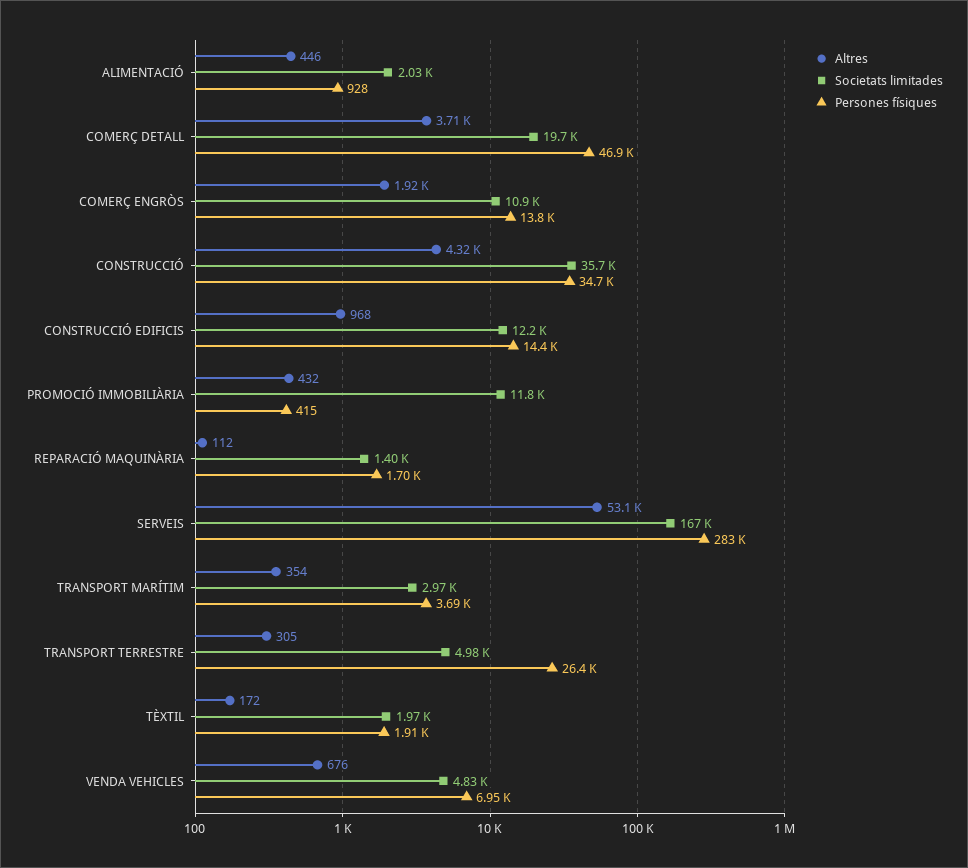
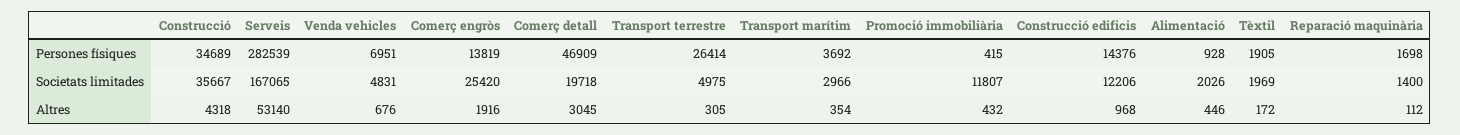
Altres, COMERÇ DETALL: 3710 -> 3045
Societats limitades, COMERÇ ENGRÒS: 10900 -> 25420

